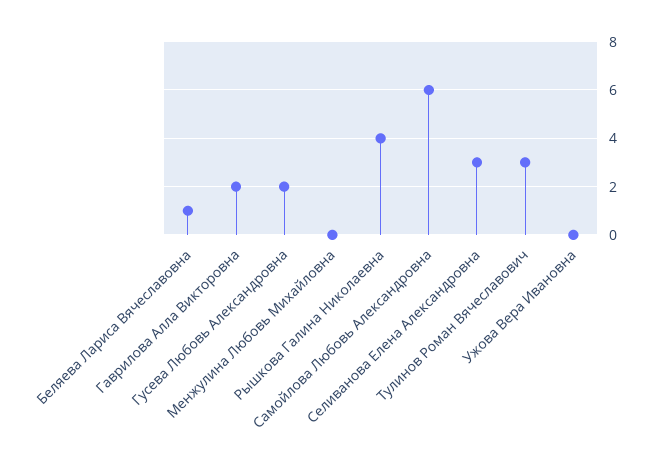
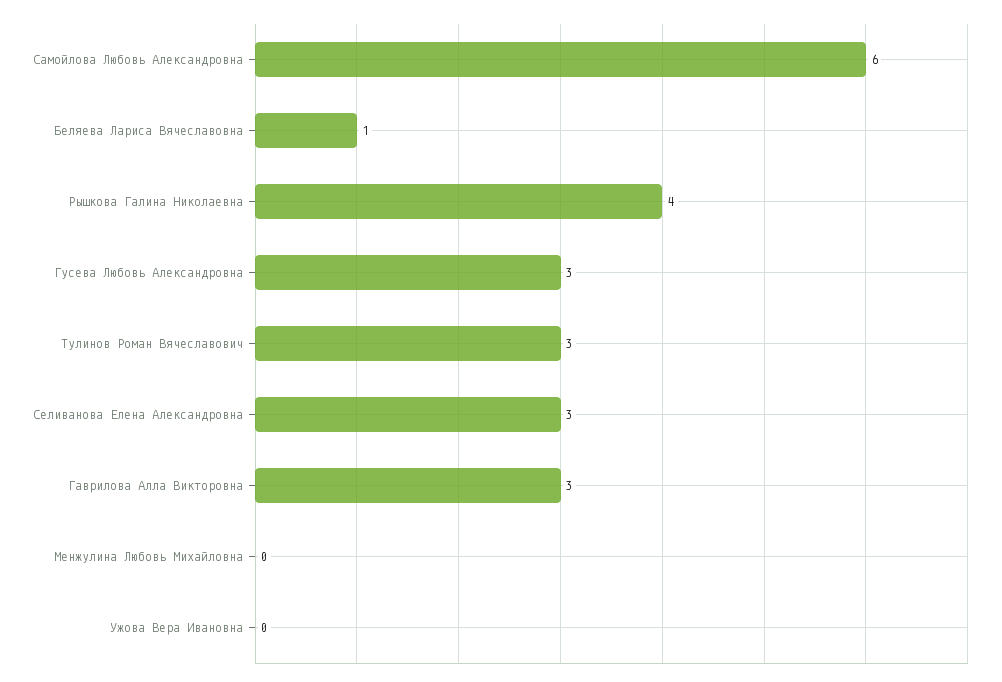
Гаврилова Алла Викторовна: 2 -> 3
Гусева Любовь Александровна: 2 -> 3

